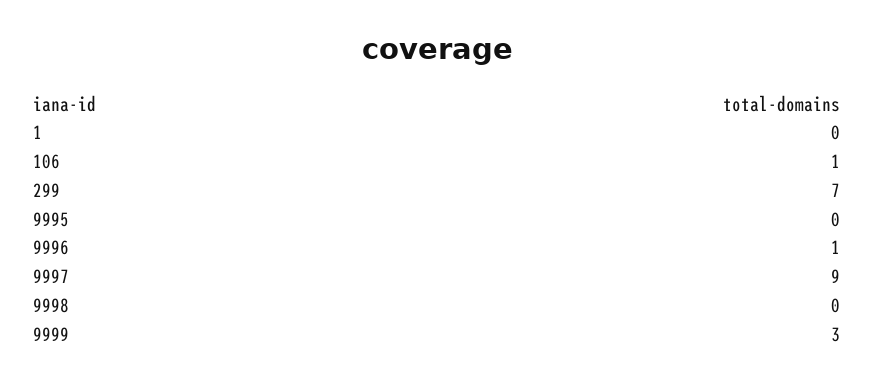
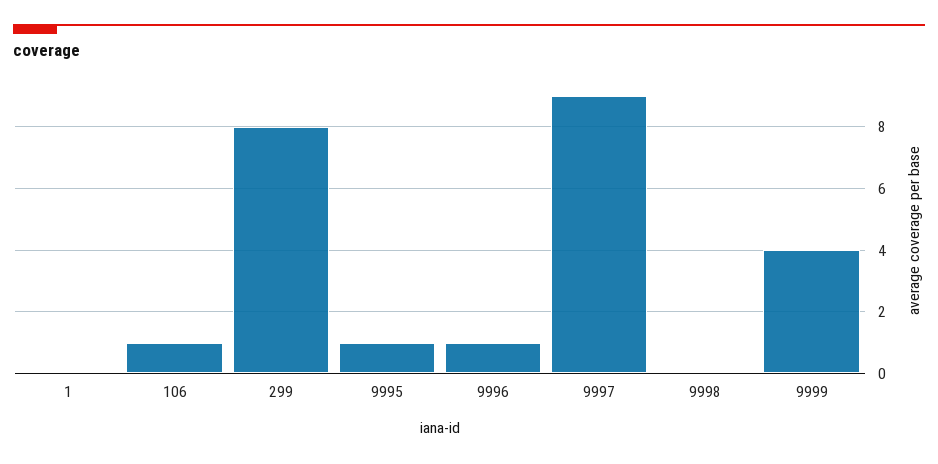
299: 7 -> 8
9995: 0 -> 1
9999: 3 -> 4

